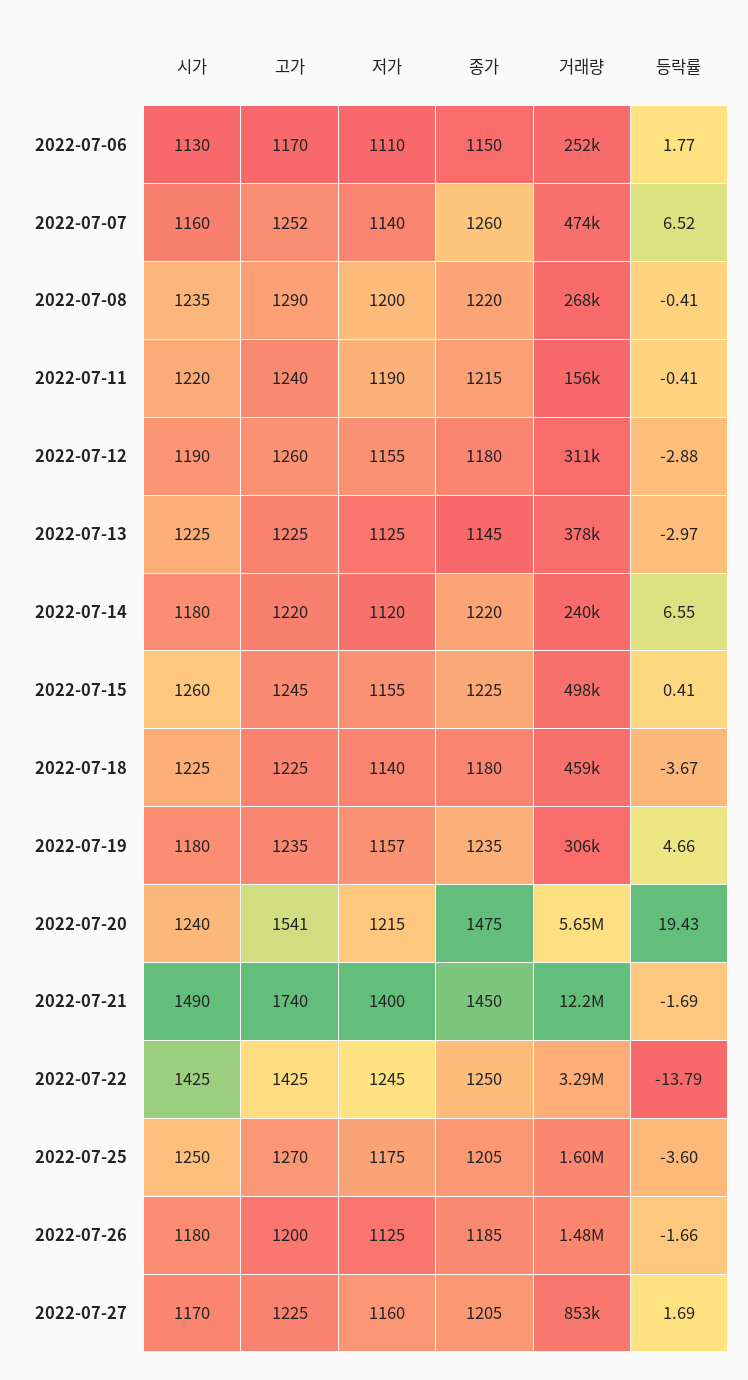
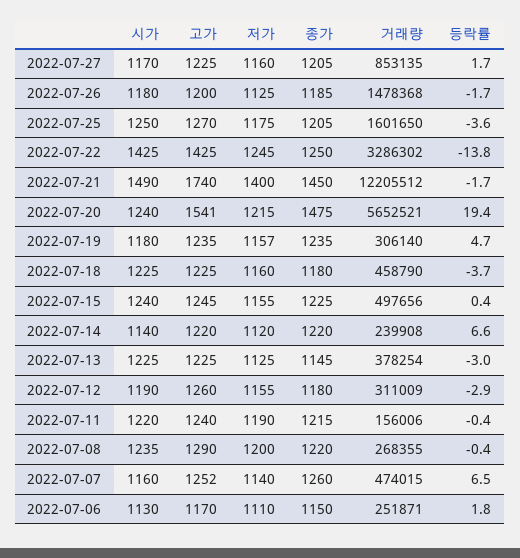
시가, 2022-07-14: 1180 -> 1140
시가, 2022-07-15: 1260 -> 1240
저가, 2022-07-18: 1140 -> 1160

